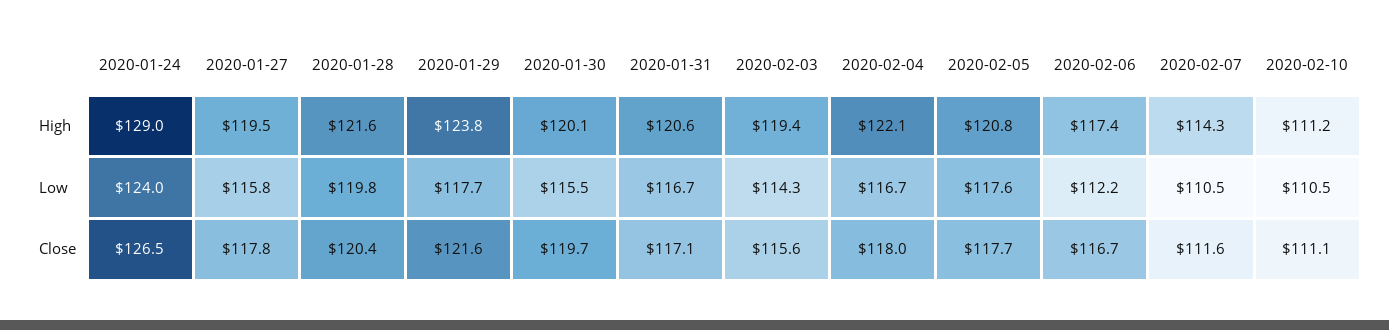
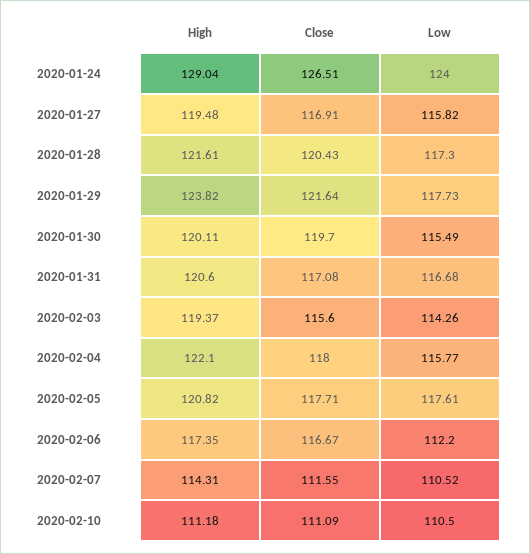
2020-01-28, Low: 119.8 -> 117.3
2020-02-04, Low: 116.7 -> 115.77
2020-01-27, Close: 117.8 -> 116.91

